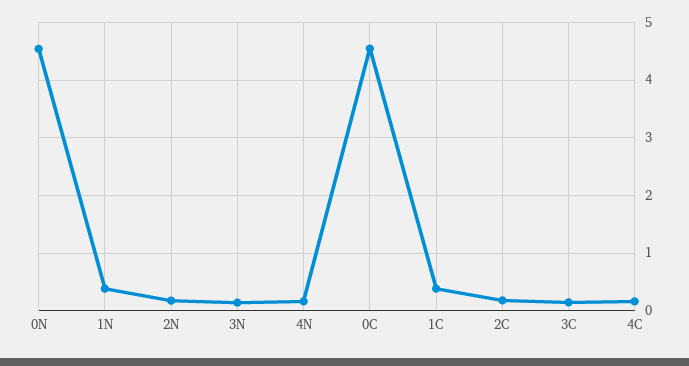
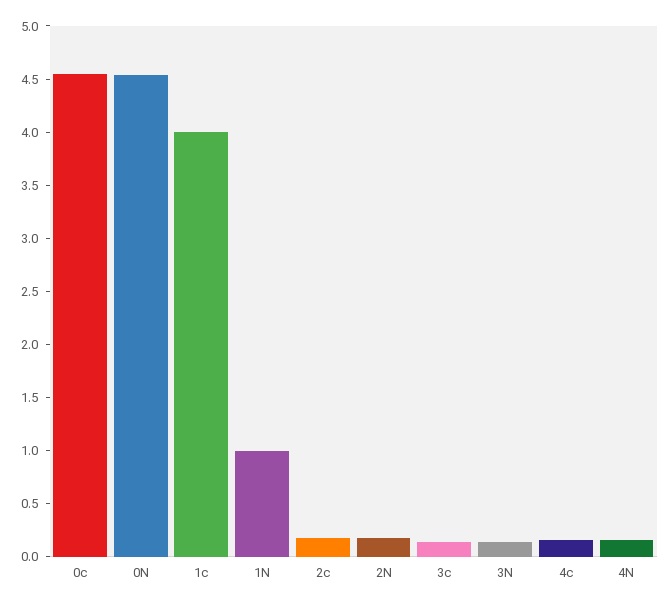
1N: 0.4 -> 1
1C: 0.4 -> 4

